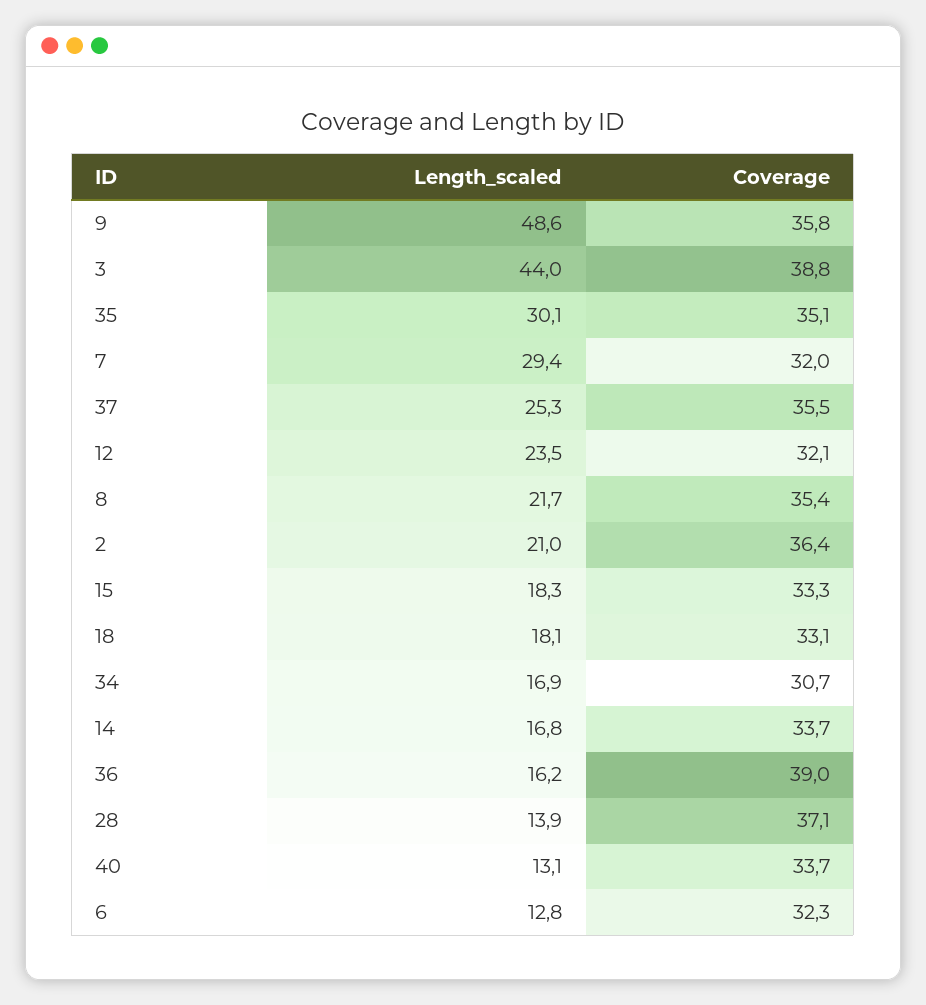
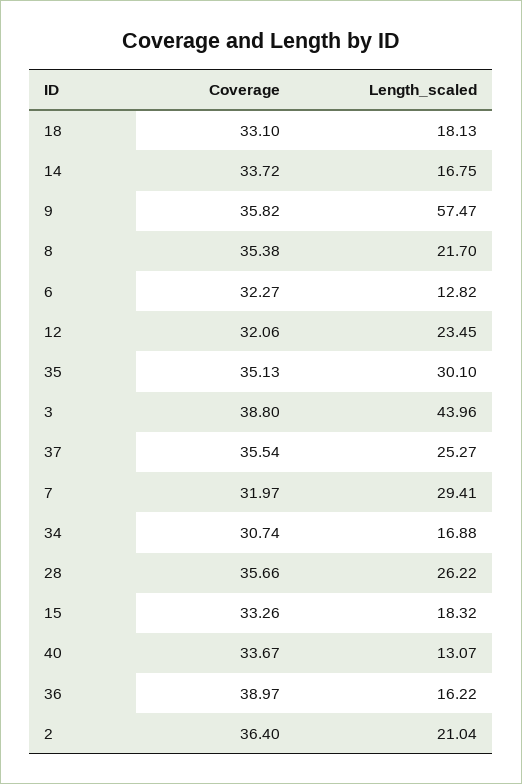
Length_scaled, 9: 48.6 -> 57.47
Length_scaled, 28: 13.9 -> 26.22
Coverage, 28: 37.1 -> 35.66

